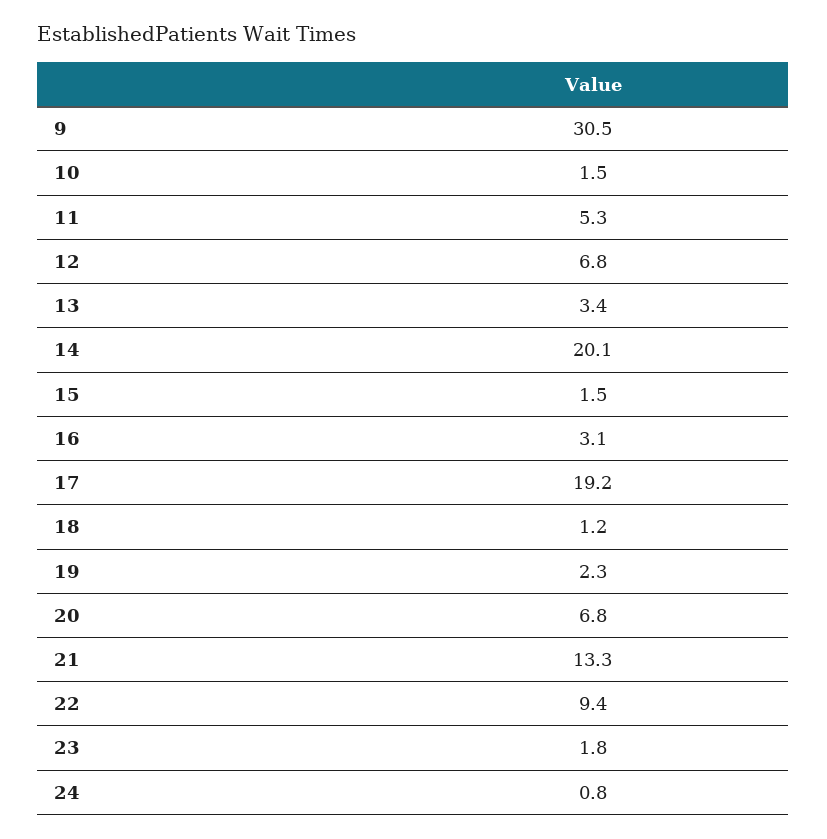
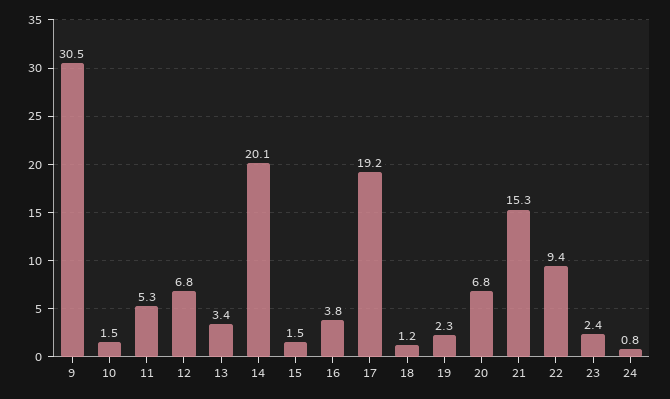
16: 3.1 -> 3.8
21: 13.3 -> 15.3
23: 1.8 -> 2.4

